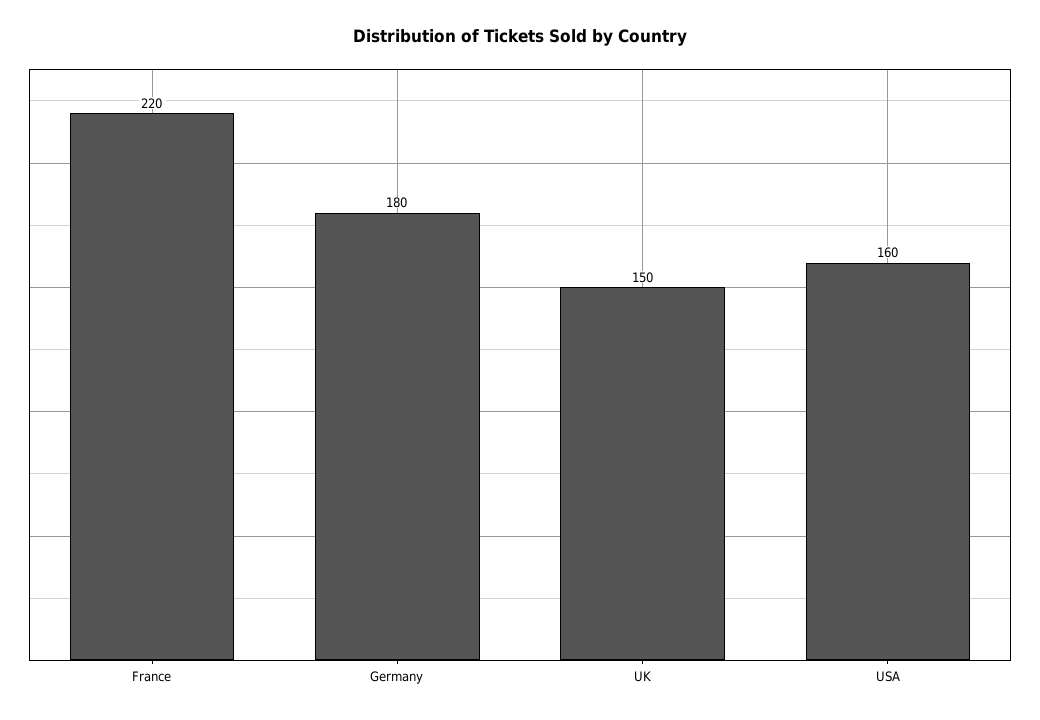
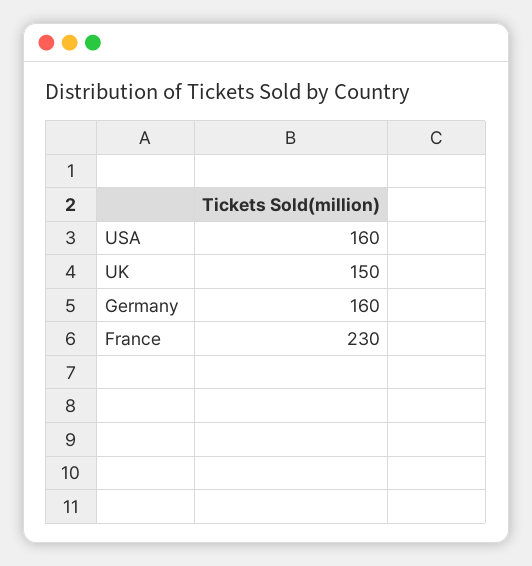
France: 220 -> 230
Germany: 180 -> 160

